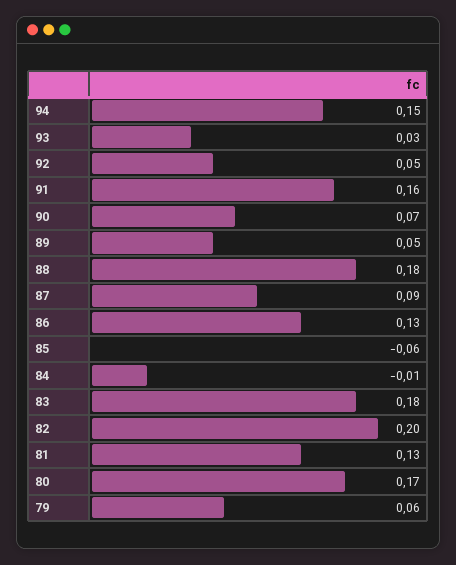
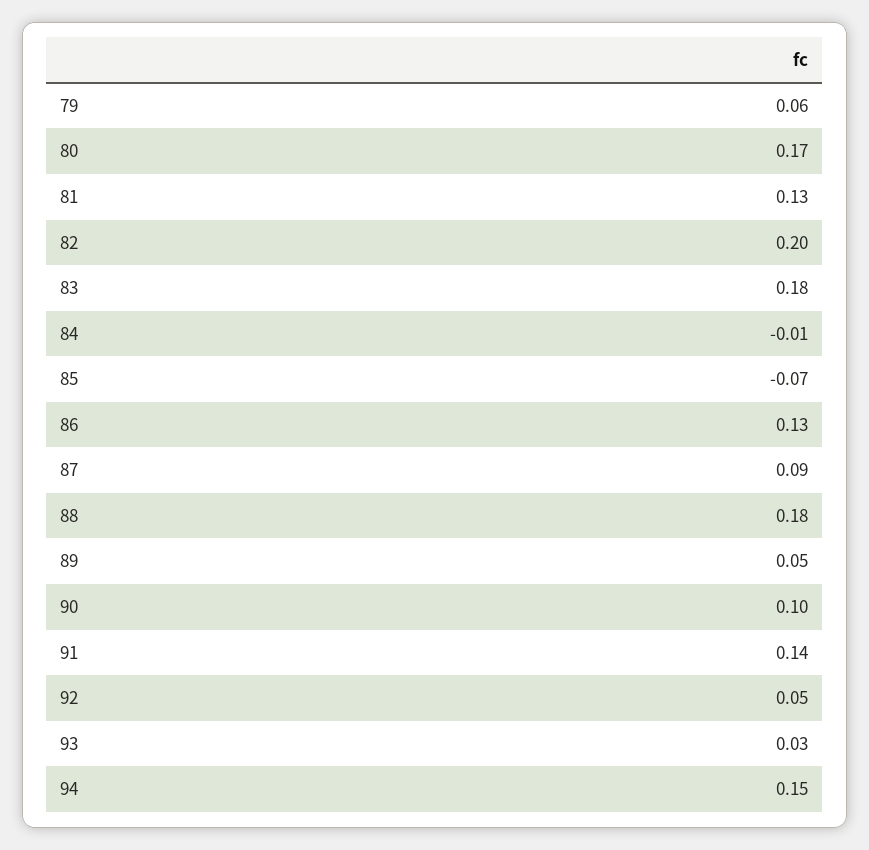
91: 0.16 -> 0.14
90: 0.07 -> 0.1
85: -0.06 -> -0.07

